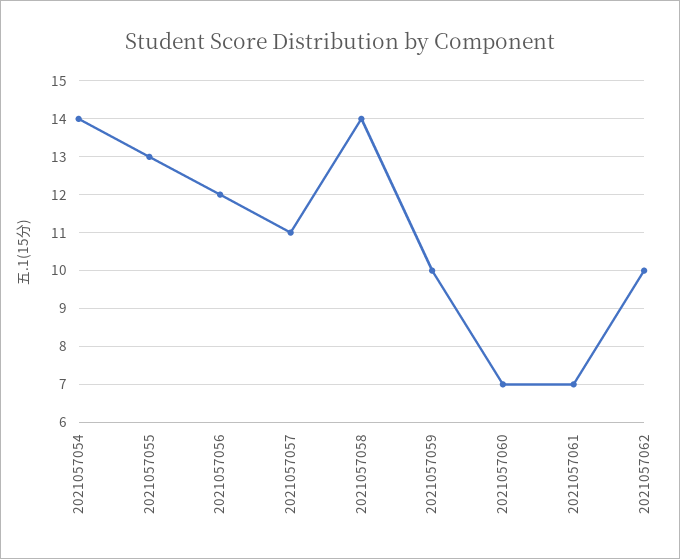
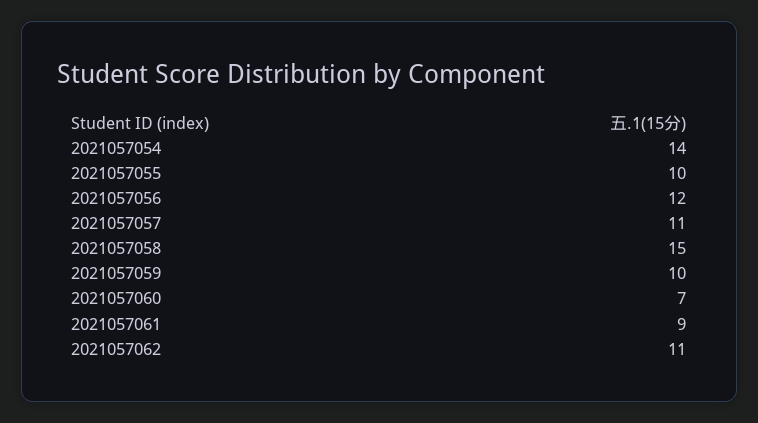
2021057055: 13 -> 10
2021057058: 14 -> 15
2021057061: 7 -> 9
2021057062: 10 -> 11

